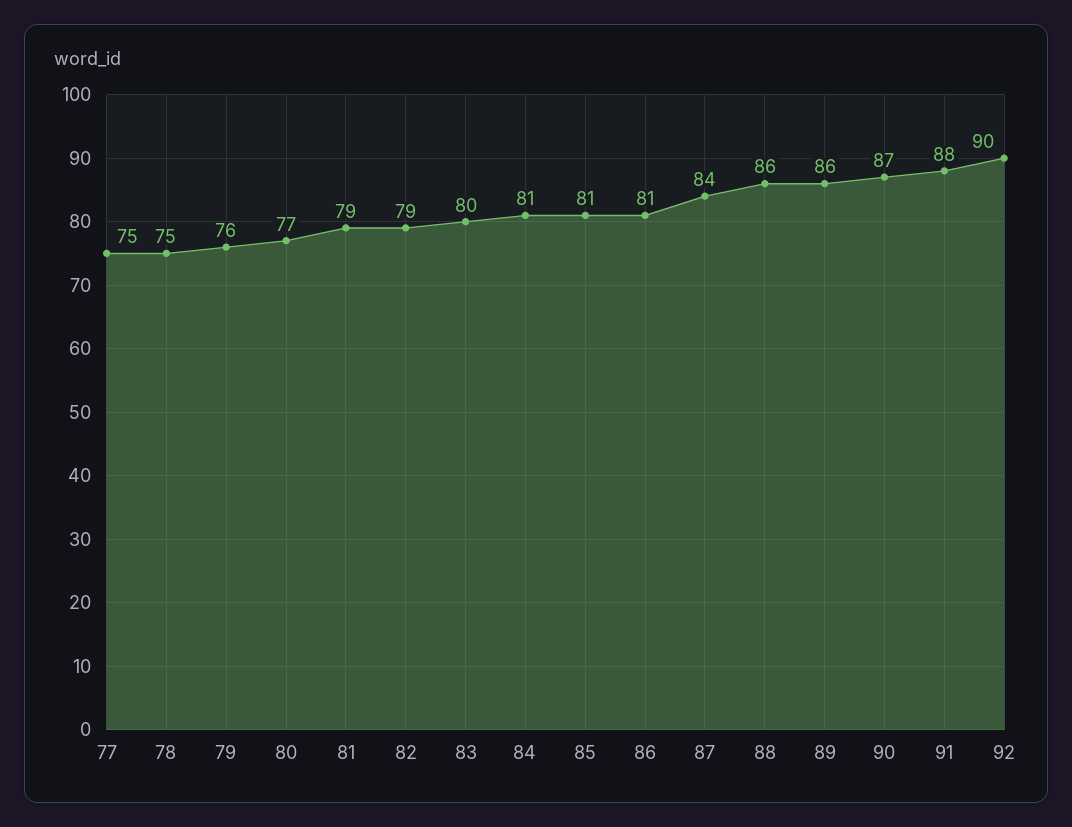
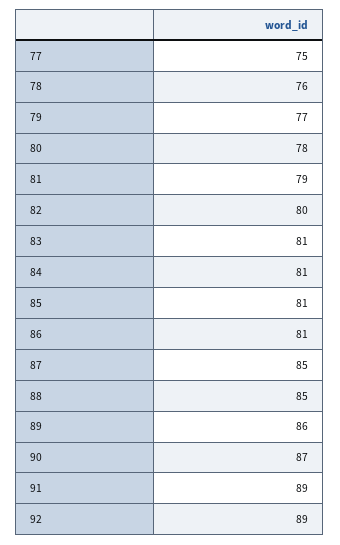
78: 75 -> 76
79: 76 -> 77
80: 77 -> 78
82: 79 -> 80
83: 80 -> 81
87: 84 -> 85
88: 86 -> 85
91: 88 -> 89
92: 90 -> 89

